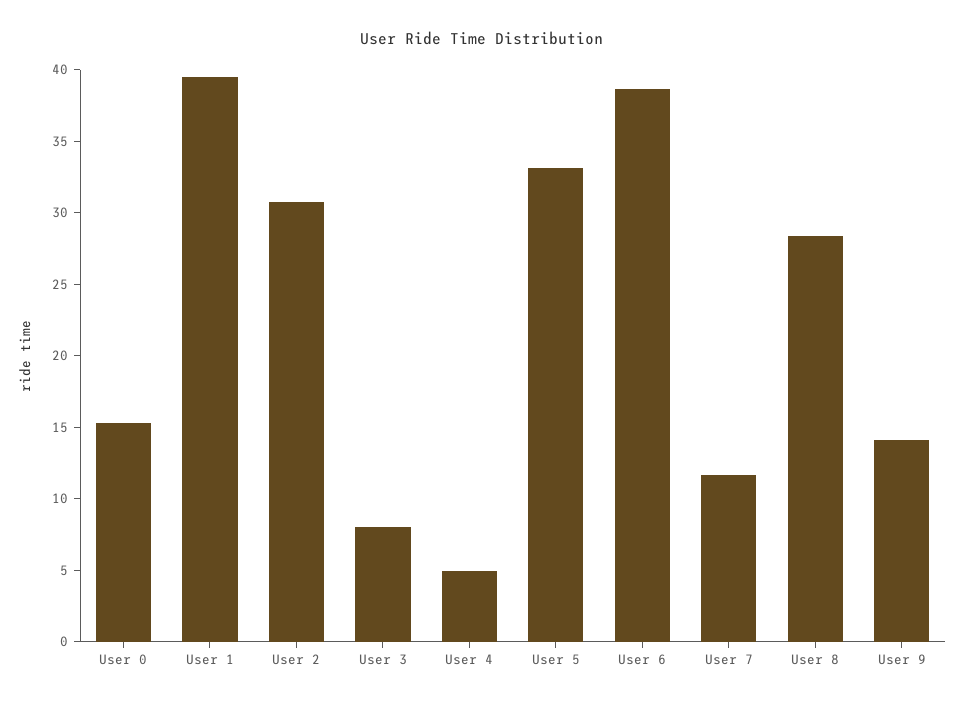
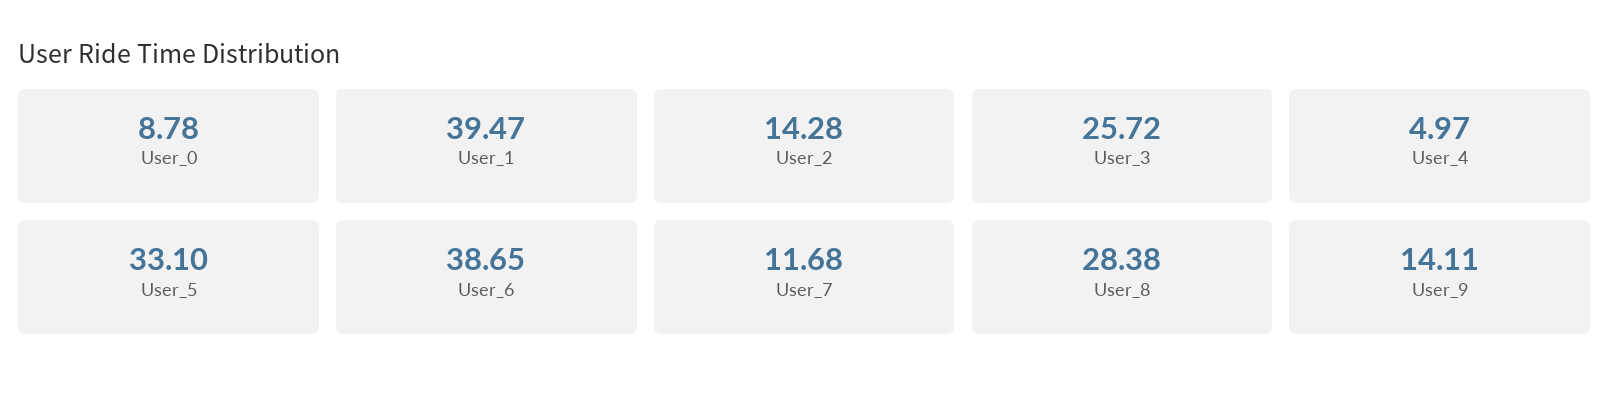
User 0: 15 -> 8.78
User 2: 31 -> 14.28
User 3: 8 -> 25.72

